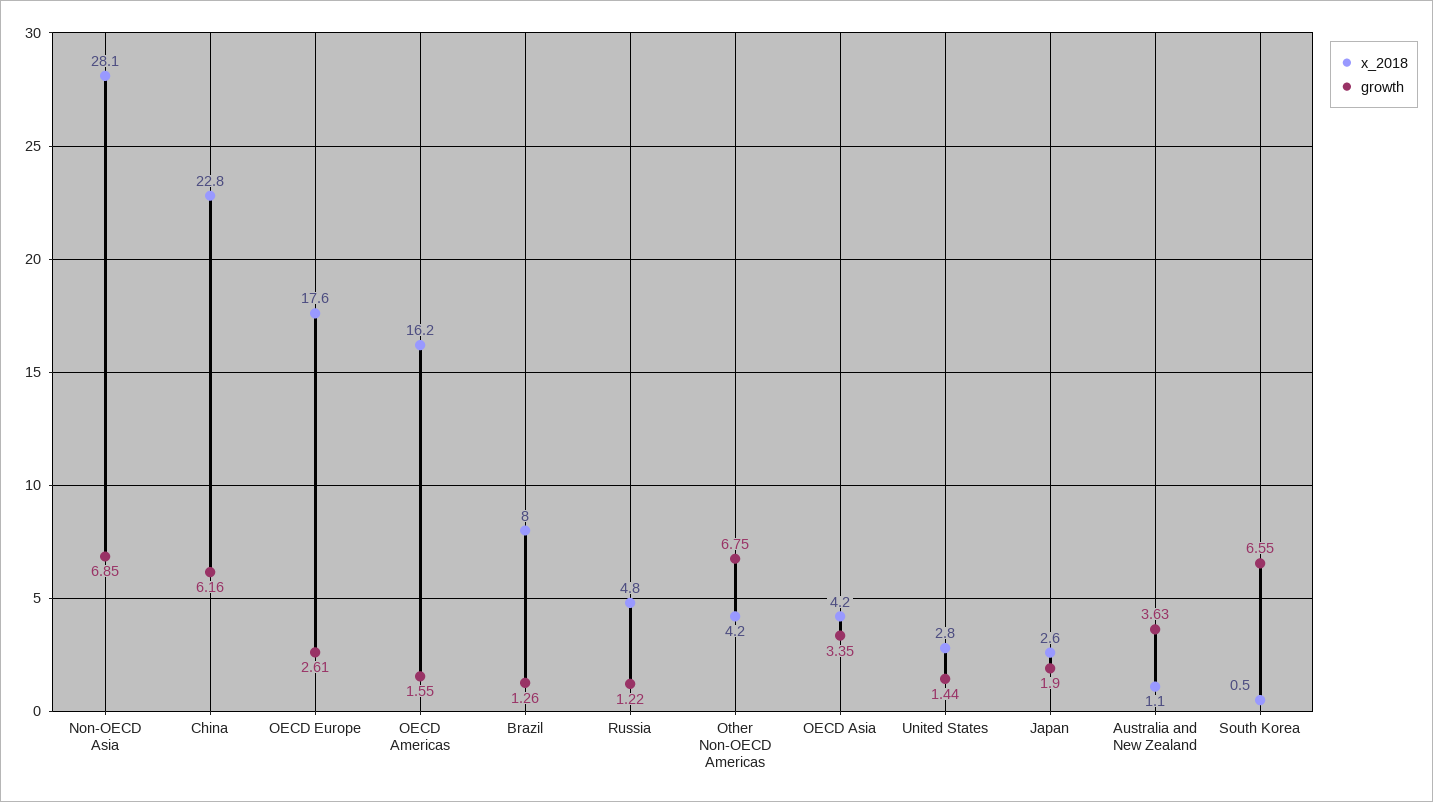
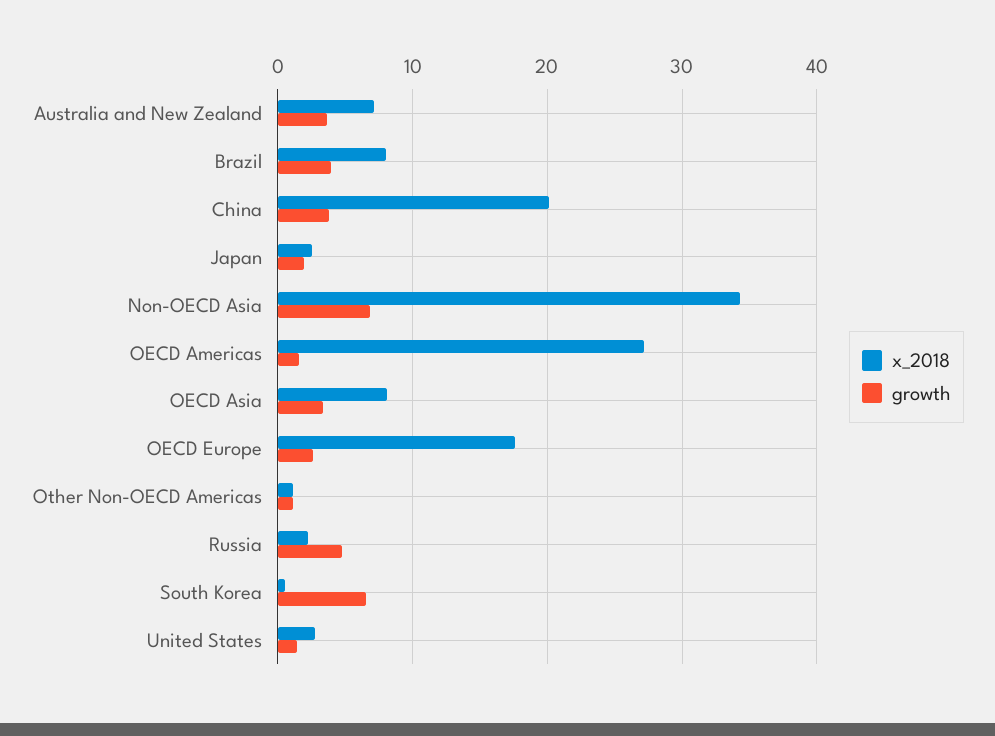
x_2018, Non-OECD Asia: 28.1 -> 34
x_2018, China: 22.8 -> 20
growth, China: 6.16 -> 4
x_2018, OECD Americas: 16.2 -> 27
growth, Brazil: 1.26 -> 4
x_2018, Russia: 4.8 -> 2
growth, Russia: 1.22 -> 5
x_2018, Other Non-OECD Americas: 4.2 -> 1
growth, Other Non-OECD Americas: 6.75 -> 1
x_2018, OECD Asia: 4.2 -> 8
x_2018, Australia and New Zealand: 1.1 -> 7

